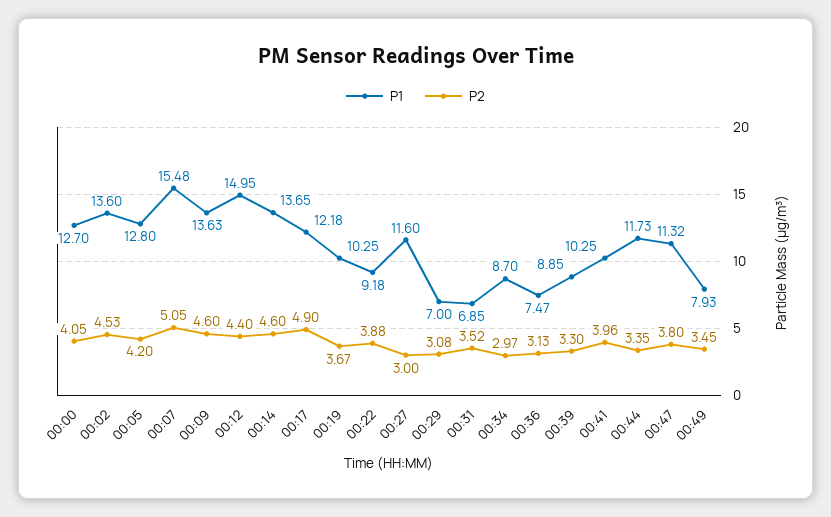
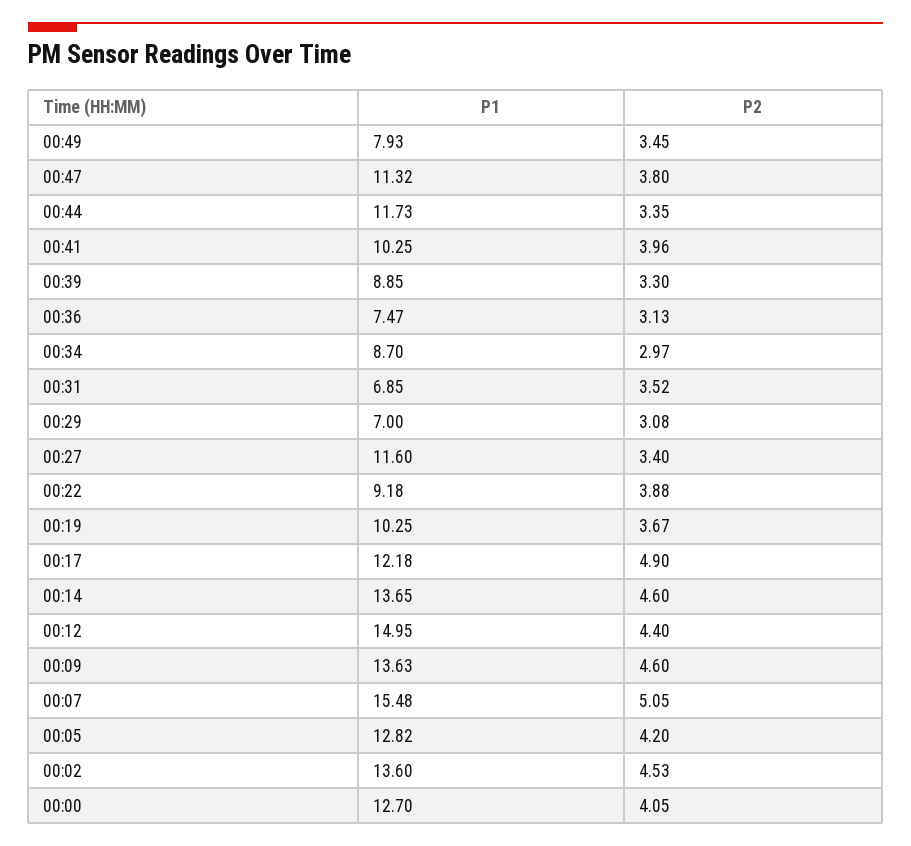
P1, 00:05: 12.8 -> 12.82
P2, 00:27: 3 -> 3.4

